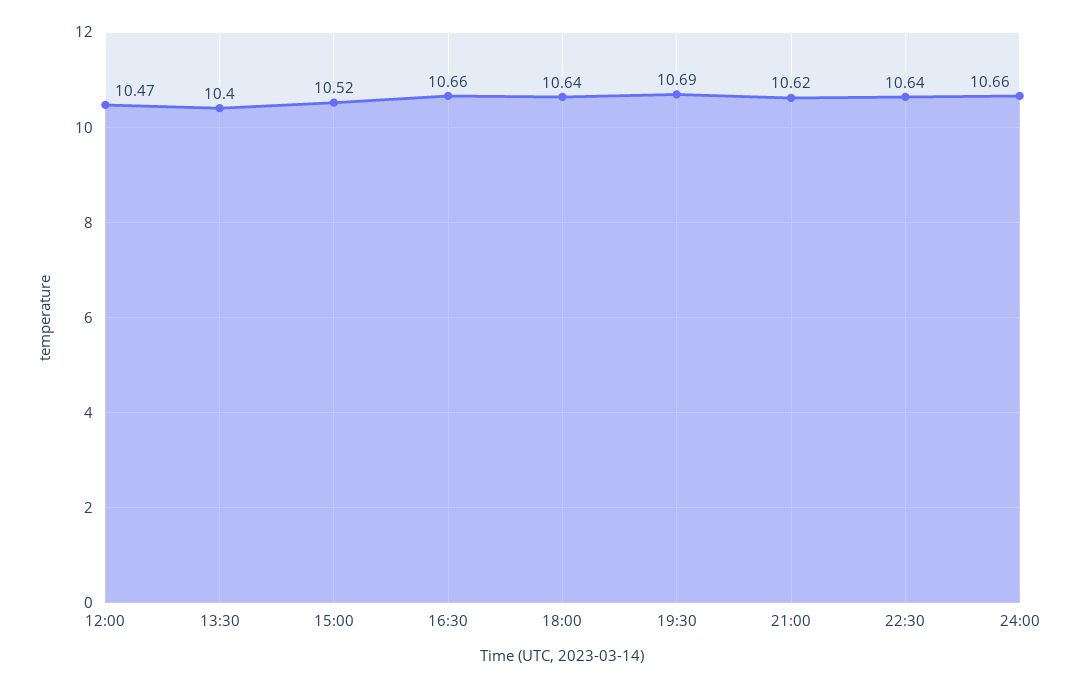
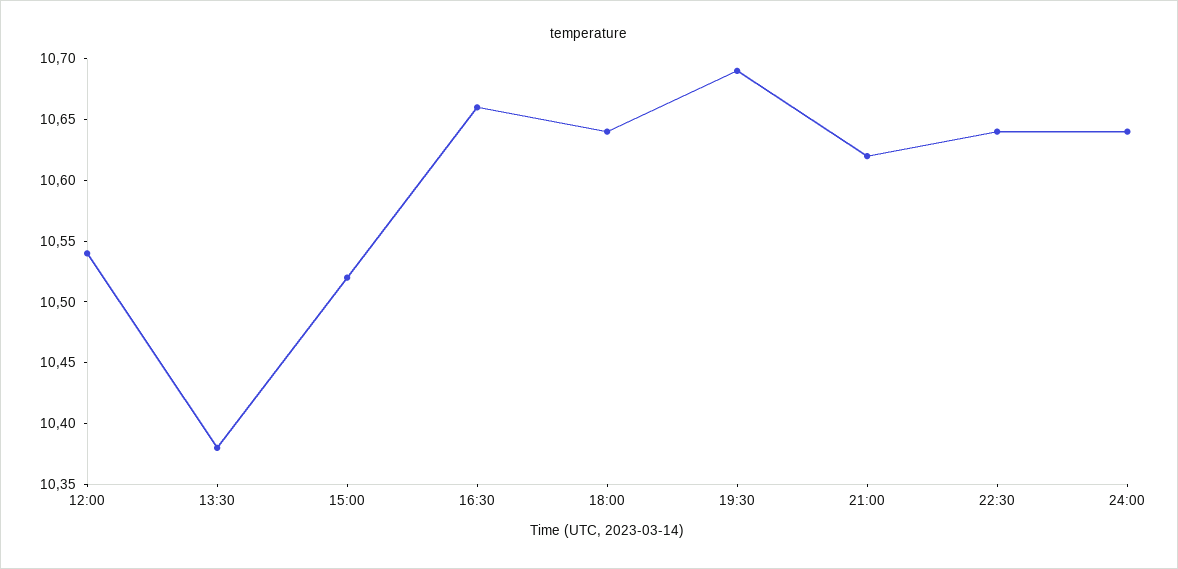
12:00: 10.47 -> 10.54
13:30: 10.4 -> 10.38
24:00: 10.66 -> 10.64

